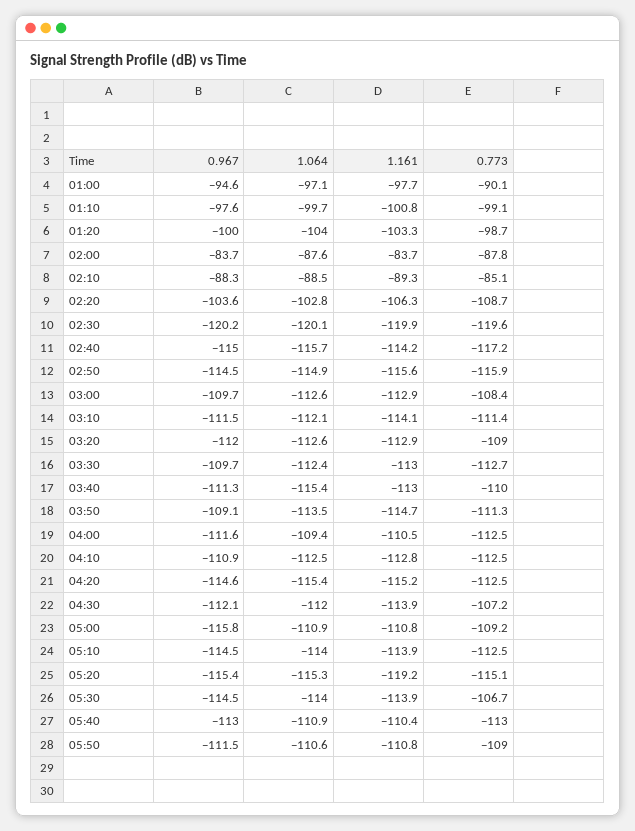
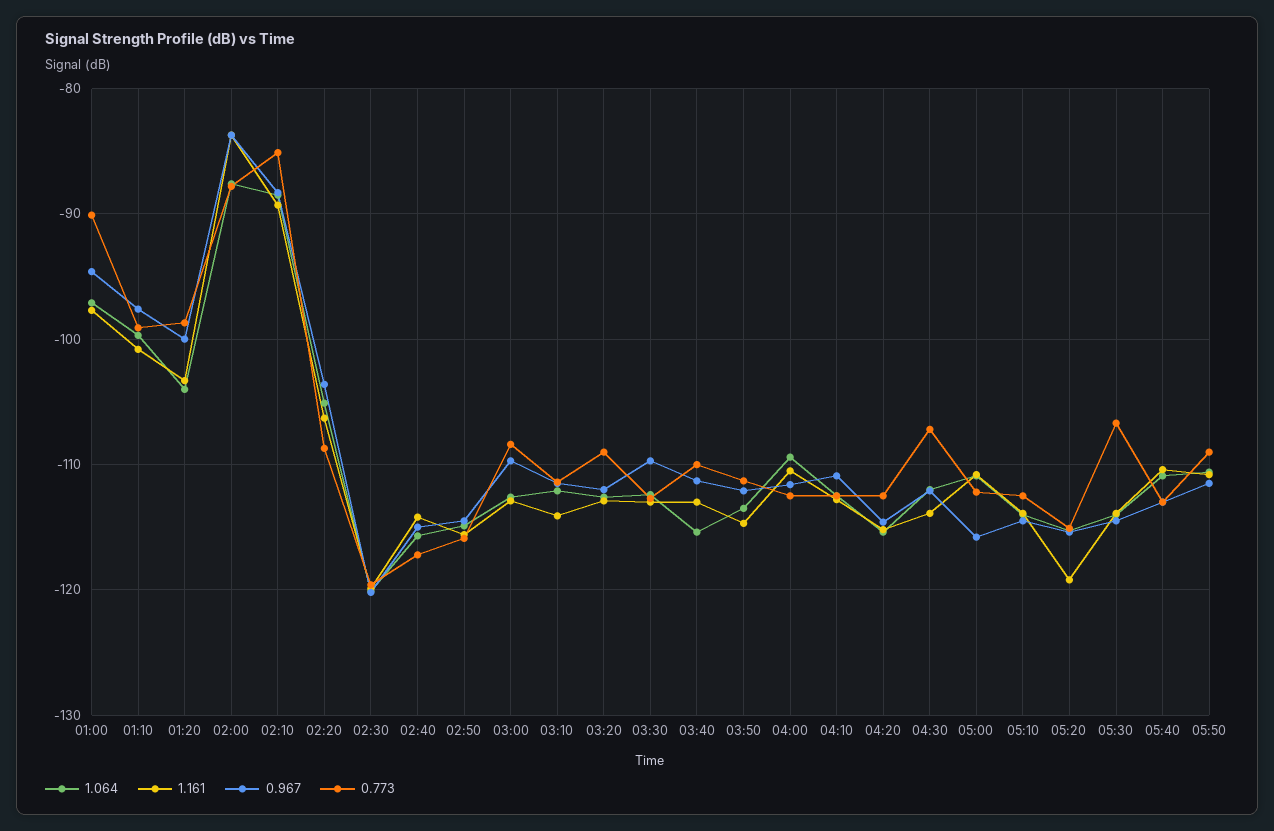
1.064, 02:20: -102.8 -> -105
0.967, 03:50: -109.1 -> -112
0.773, 05:00: -109.2 -> -112

